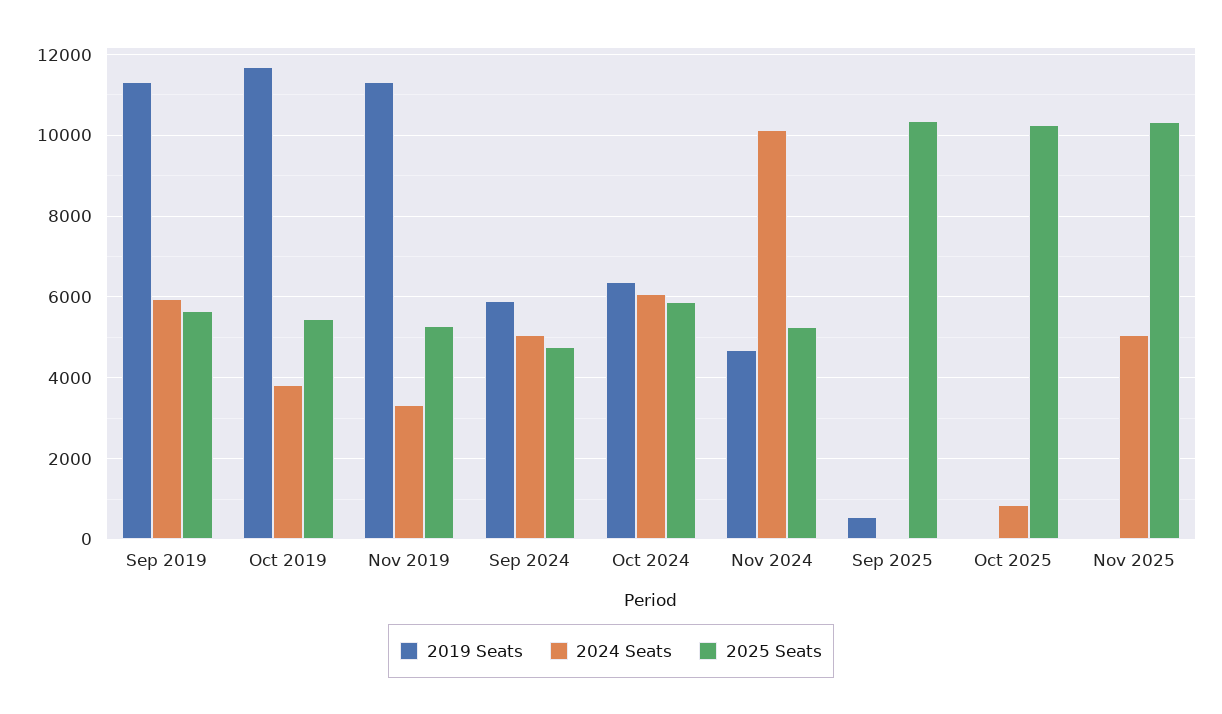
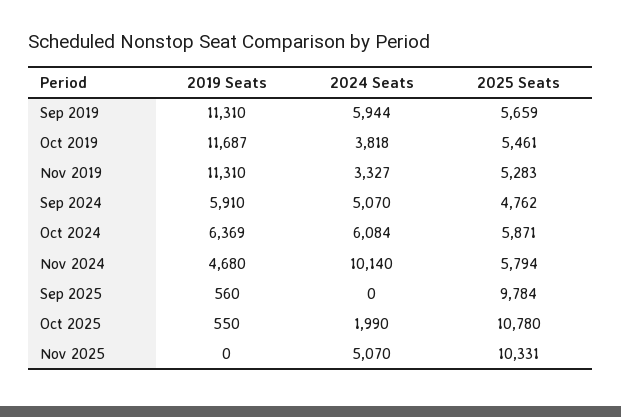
2025 Seats, Nov 2024: 5200 -> 5794
2025 Seats, Sep 2025: 10400 -> 9784
2019 Seats, Oct 2025: 0 -> 550
2024 Seats, Oct 2025: 800 -> 1990
2025 Seats, Oct 2025: 10200 -> 10780

